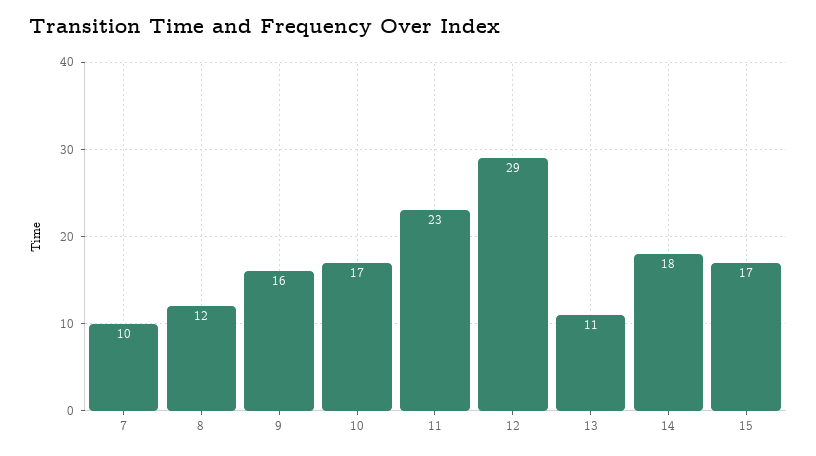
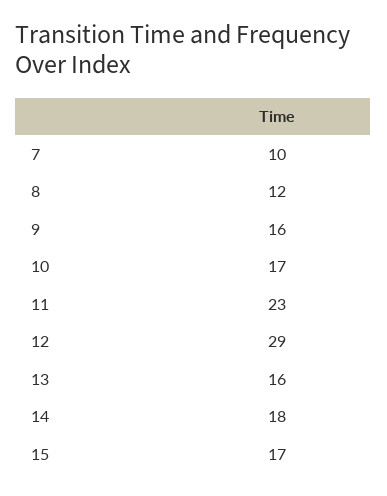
13: 11 -> 16

